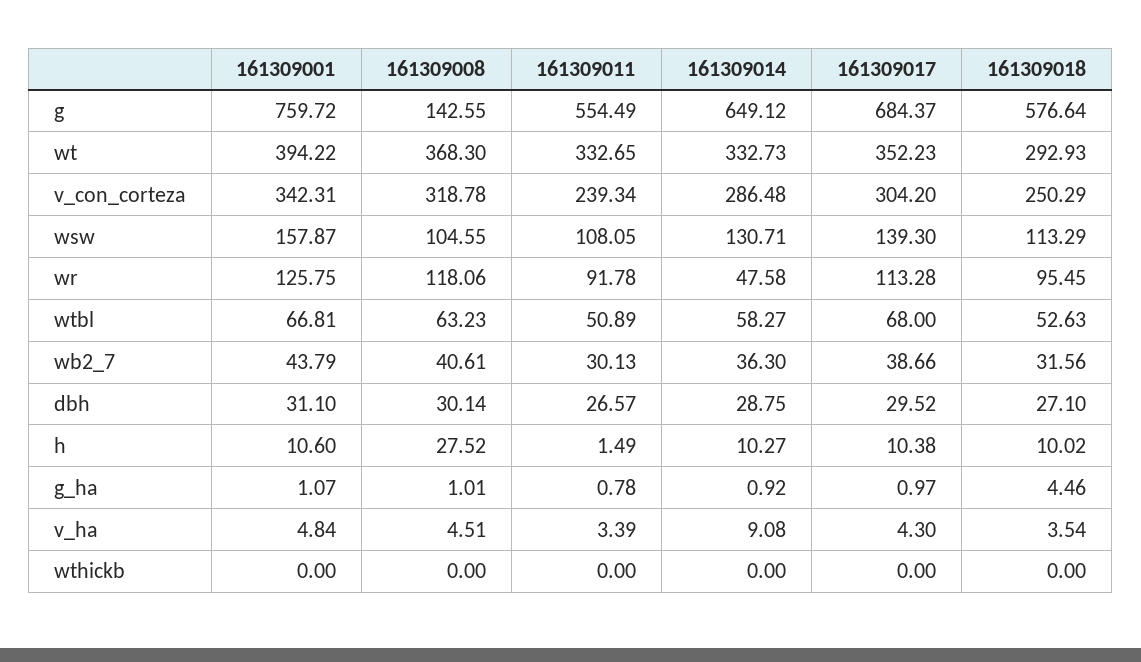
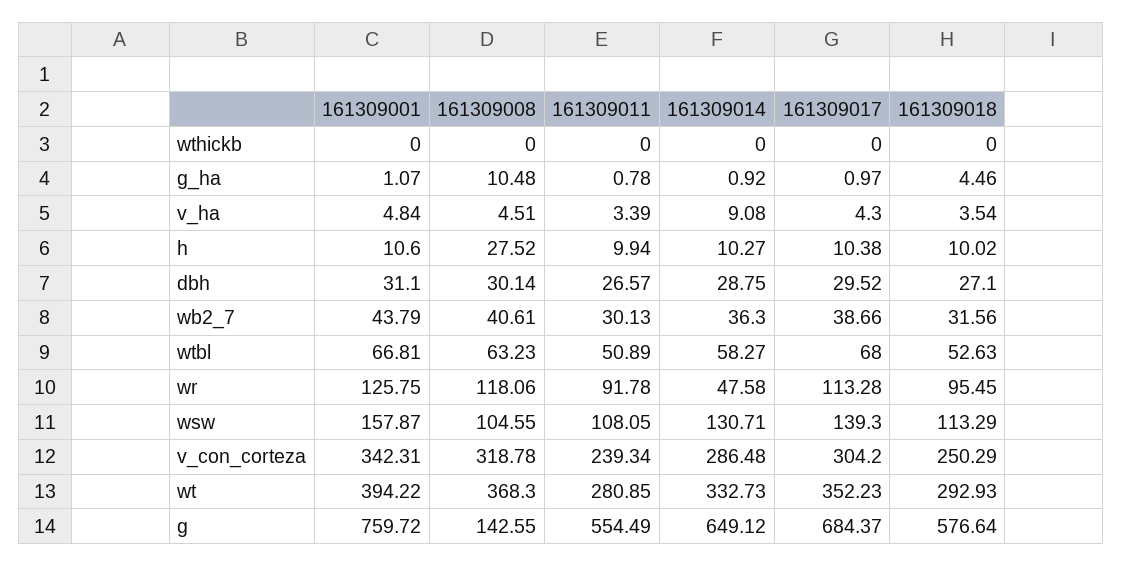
161309011, wt: 332.65 -> 280.85
161309011, h: 1.49 -> 9.94
161309008, g_ha: 1.01 -> 10.48

